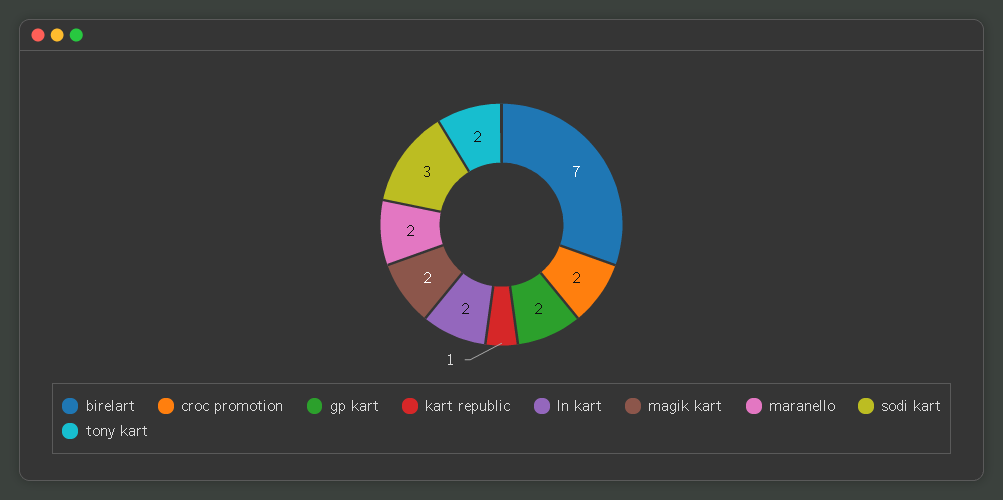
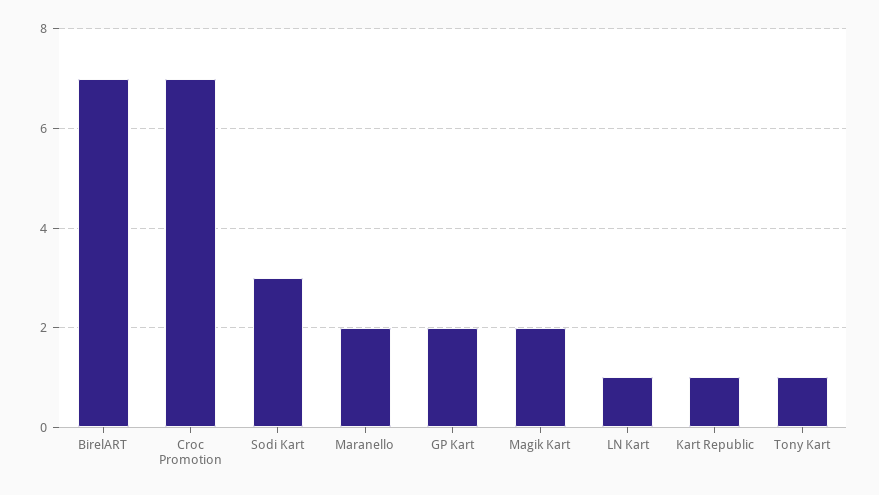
croc promotion: 2 -> 7
ln kart: 2 -> 1
tony kart: 2 -> 1

